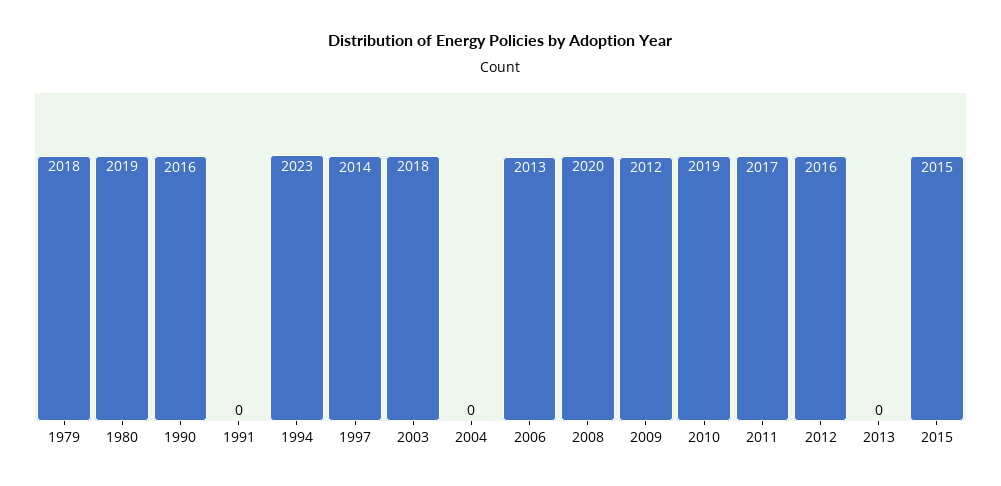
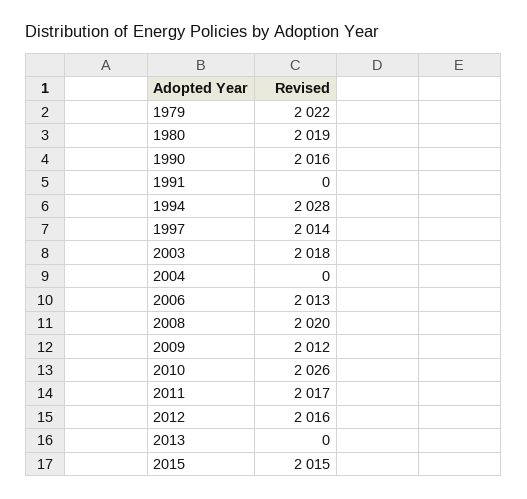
1979: 2018 -> 2022
1994: 2023 -> 2028
2010: 2019 -> 2026

